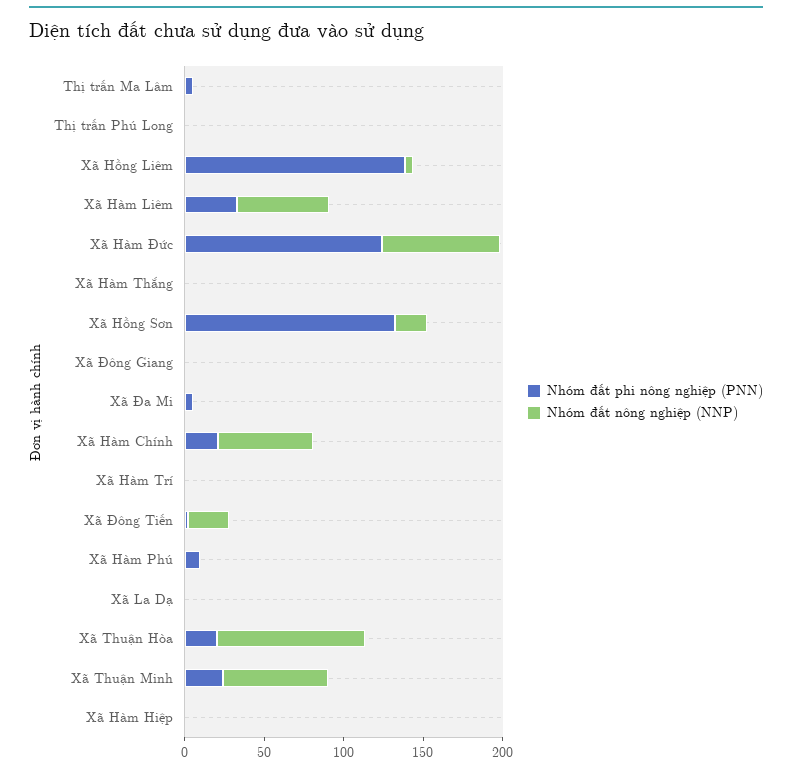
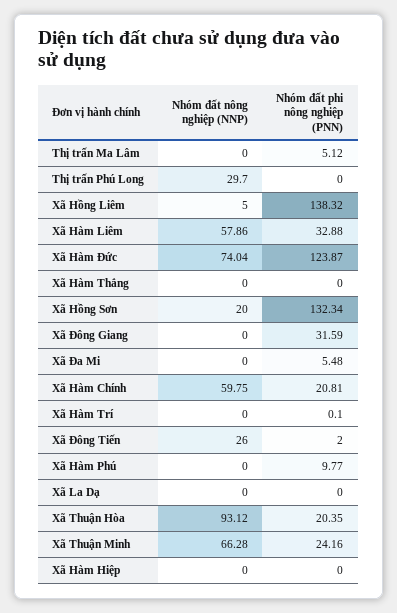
Nhóm đất nông nghiệp (NNP), Thị trấn Phú Long: 0 -> 29.7
Nhóm đất phi nông nghiệp (PNN), Xã Đông Giang: 0 -> 31.59

